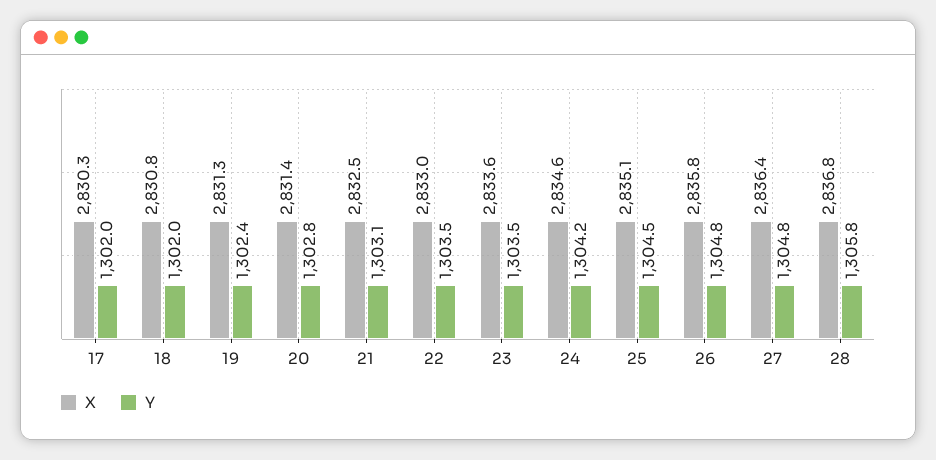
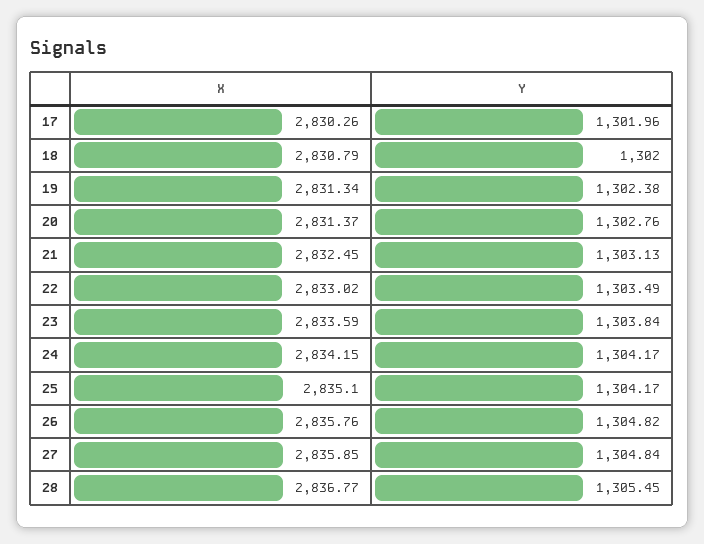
Y, 23: 1303.5 -> 1303.84
X, 24: 2834.6 -> 2834.15
Y, 25: 1304.5 -> 1304.17
X, 27: 2836.4 -> 2835.85
Y, 28: 1305.8 -> 1305.45

